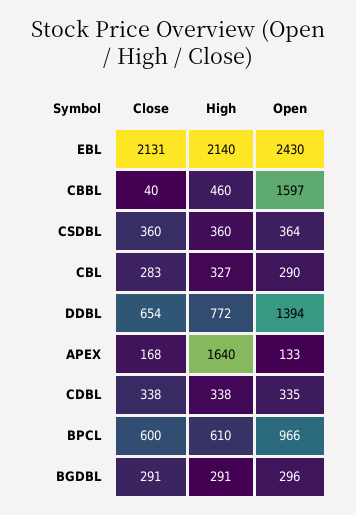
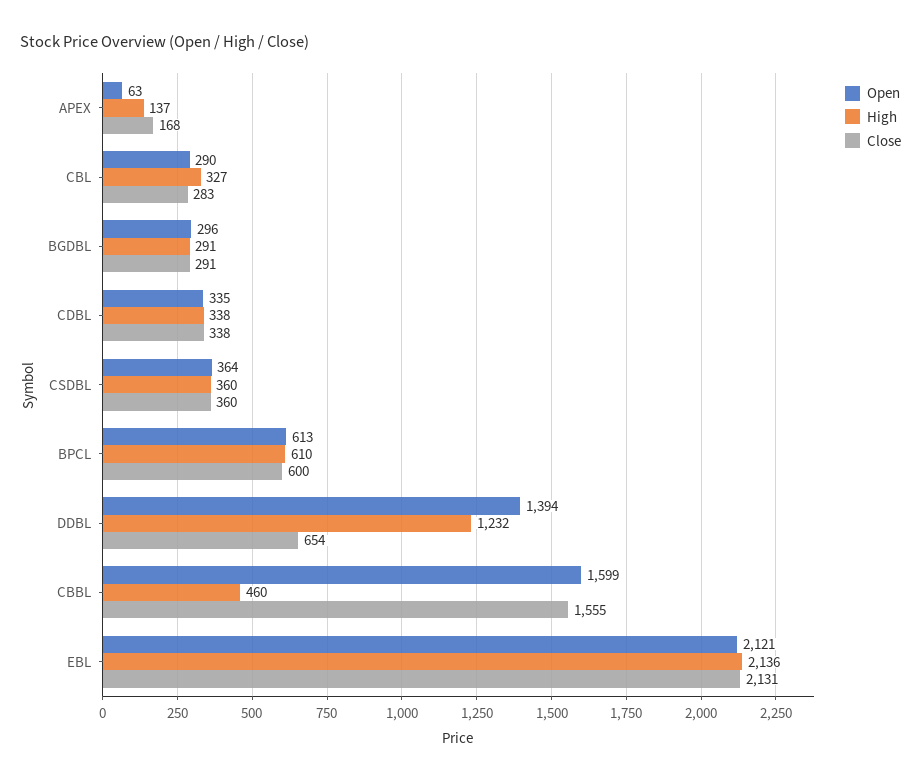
High, EBL: 2140 -> 2136
Open, EBL: 2430 -> 2121
Close, CBBL: 40 -> 1555
Open, CBBL: 1597 -> 1599
High, DDBL: 772 -> 1232
High, APEX: 1640 -> 137
Open, APEX: 133 -> 63
Open, BPCL: 966 -> 613

